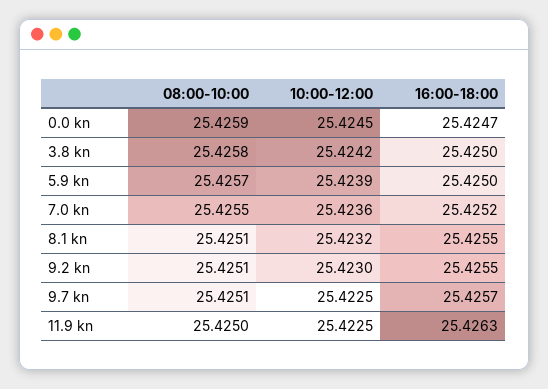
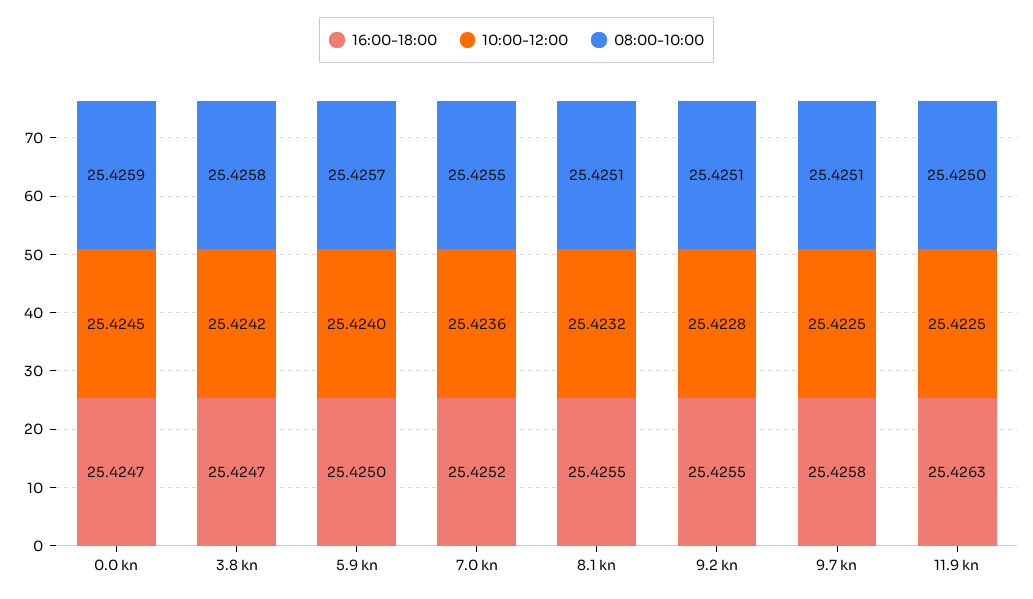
16:00-18:00, 3.8 kn: 25.425 -> 25.4247
10:00-12:00, 5.9 kn: 25.4239 -> 25.424
10:00-12:00, 9.2 kn: 25.423 -> 25.4228
16:00-18:00, 9.7 kn: 25.4257 -> 25.4258

